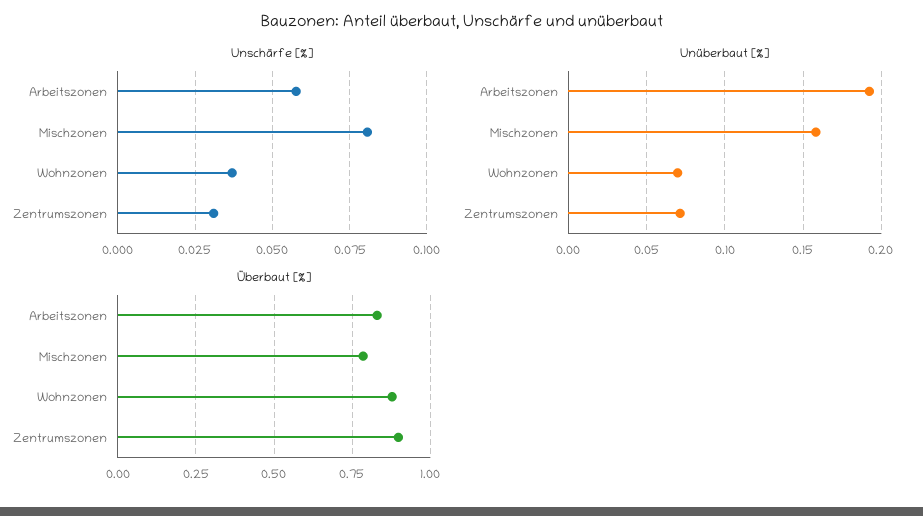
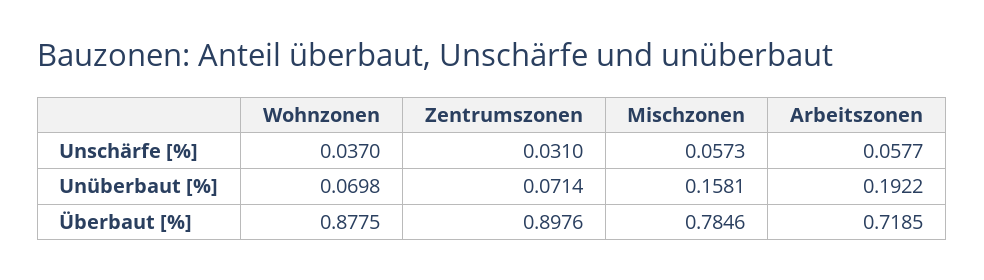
Unschärfe [%], Mischzonen: 0.08 -> 0.0573
Überbaut [%], Arbeitszonen: 0.825 -> 0.7185

